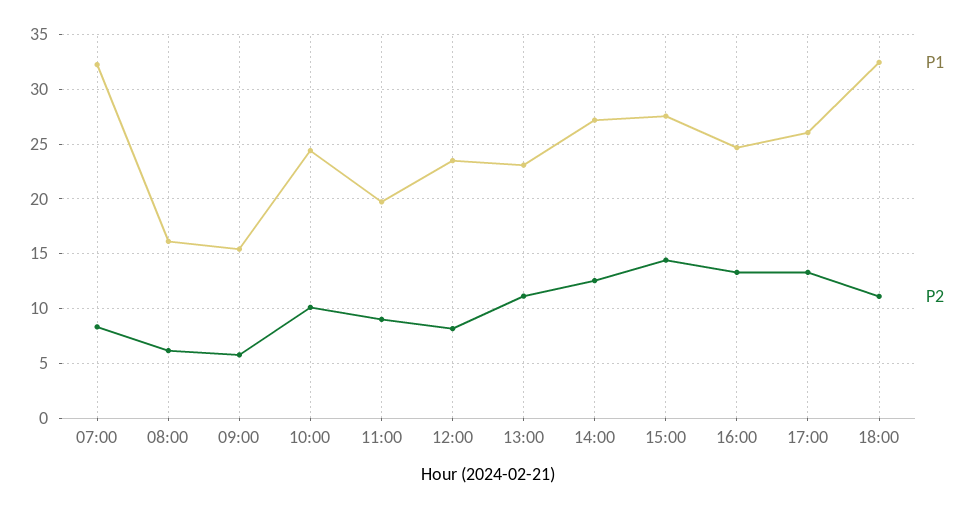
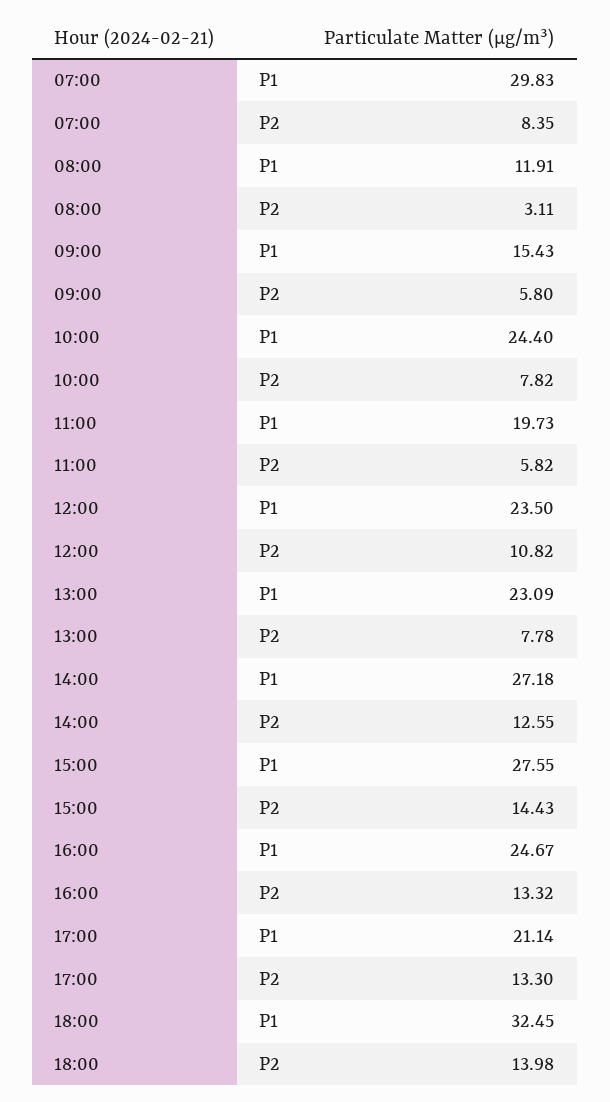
P1, 07:00: 32 -> 29.83
P1, 08:00: 16 -> 11.91
P2, 08:00: 6 -> 3.11
P2, 10:00: 10 -> 7.82
P2, 11:00: 9 -> 5.82
P2, 12:00: 8 -> 10.82
P2, 13:00: 11 -> 7.78
P1, 17:00: 26 -> 21.14
P2, 18:00: 11 -> 13.98

